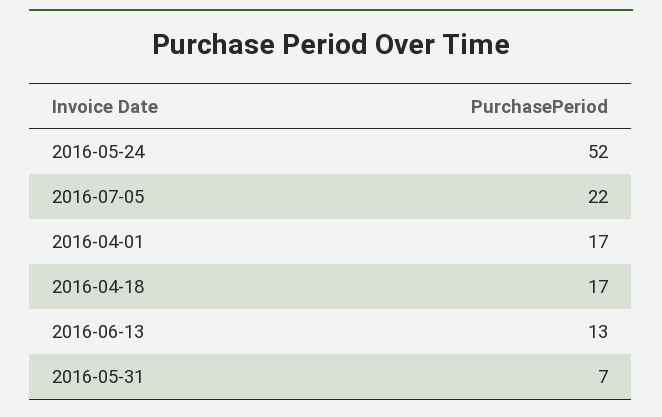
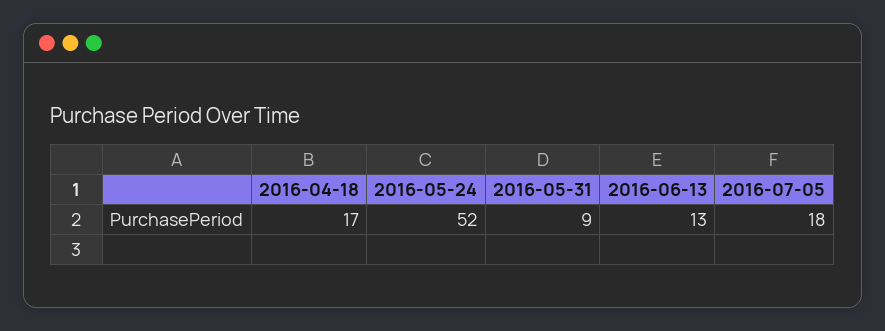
2016-07-05: 22 -> 18
2016-04-01: 17 -> none
2016-05-31: 7 -> 9

